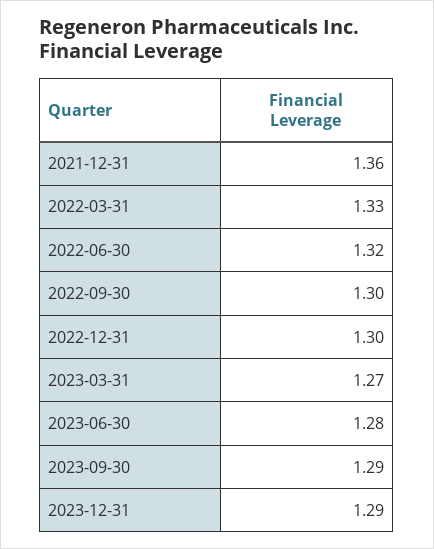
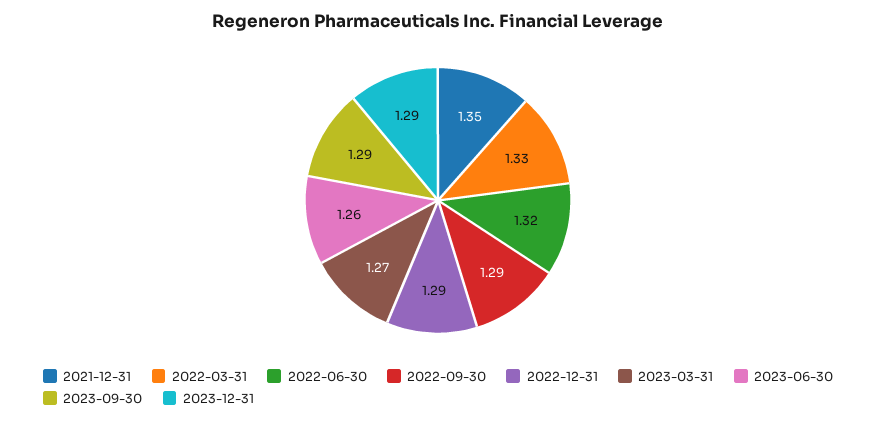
2021-12-31: 1.36 -> 1.35
2022-09-30: 1.3 -> 1.29
2022-12-31: 1.3 -> 1.29
2023-06-30: 1.28 -> 1.26

